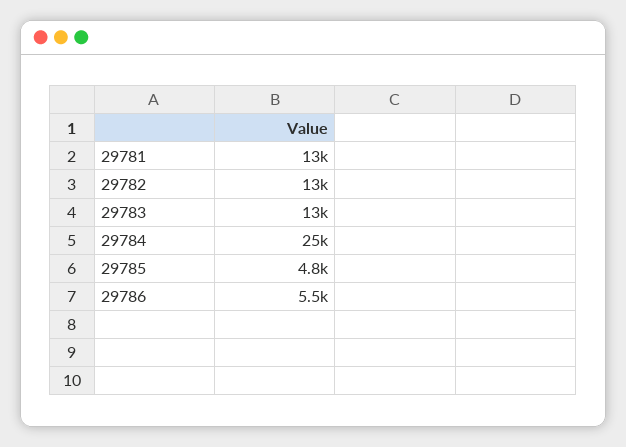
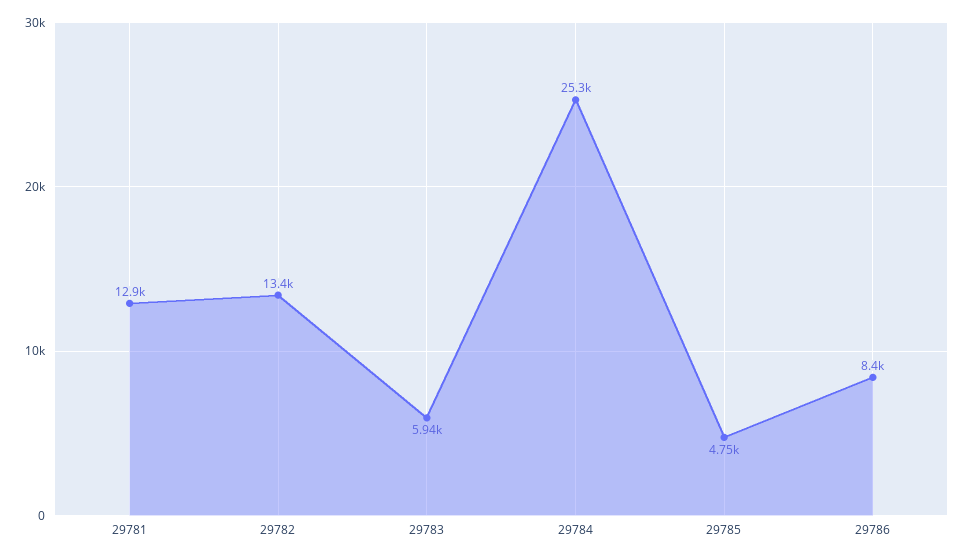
29783: 13000 -> 5940
29786: 5500 -> 8400

